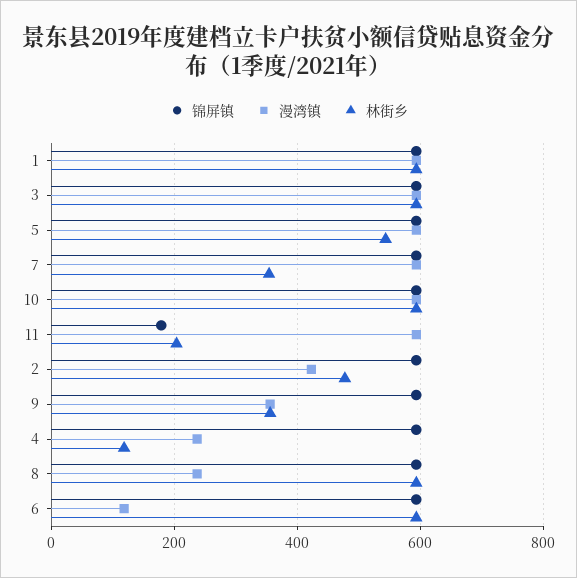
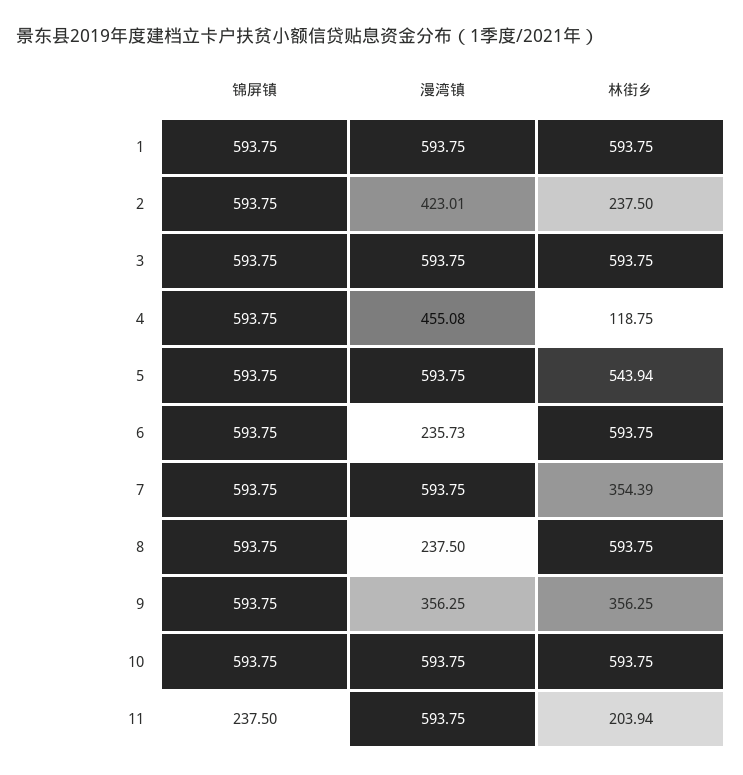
锦屏镇, 11: 180 -> 237.5
林街乡, 2: 480 -> 237.5
漫湾镇, 4: 240 -> 455.08
漫湾镇, 6: 120 -> 235.73

